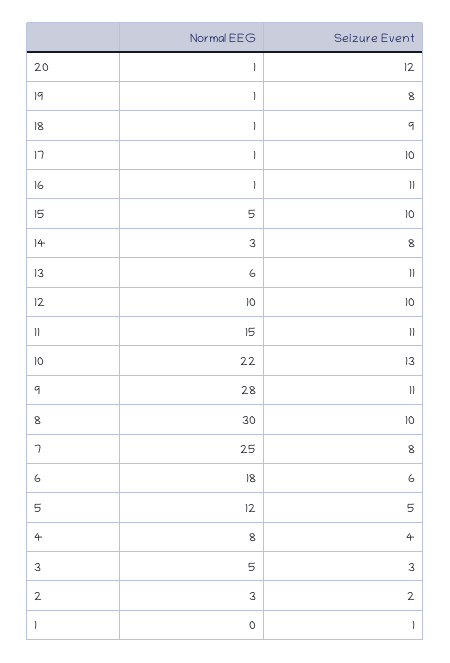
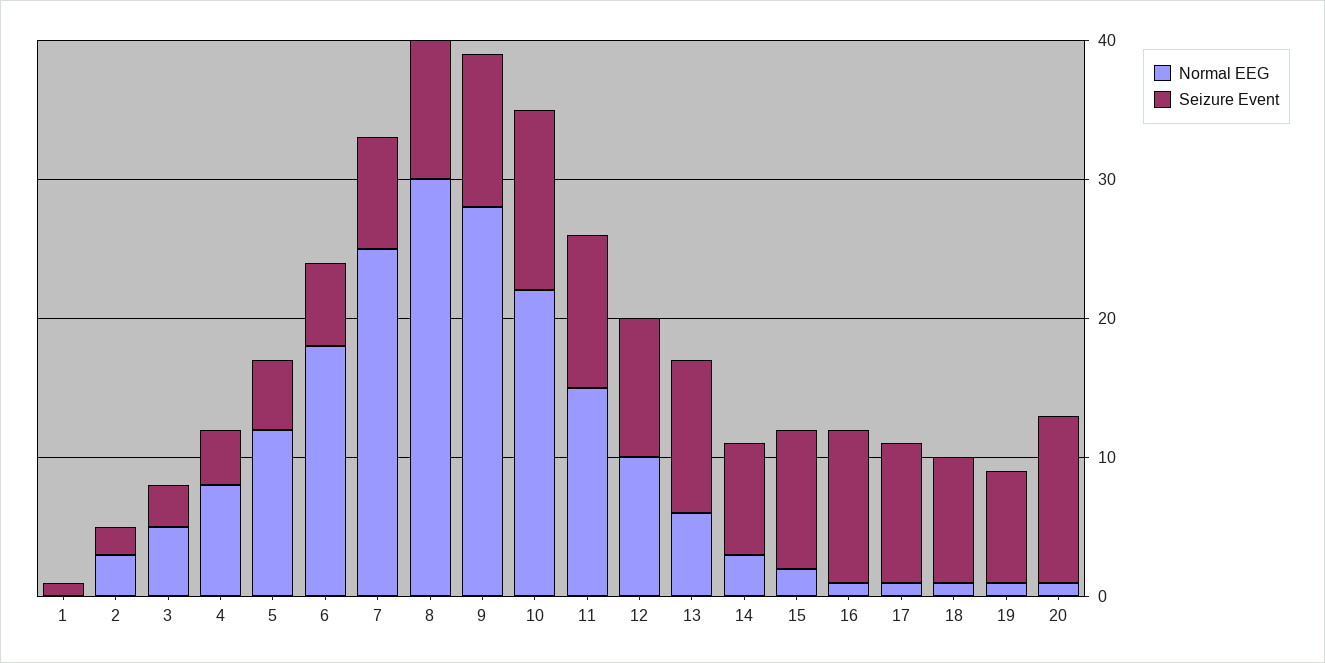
Normal EEG, 15: 5 -> 2

